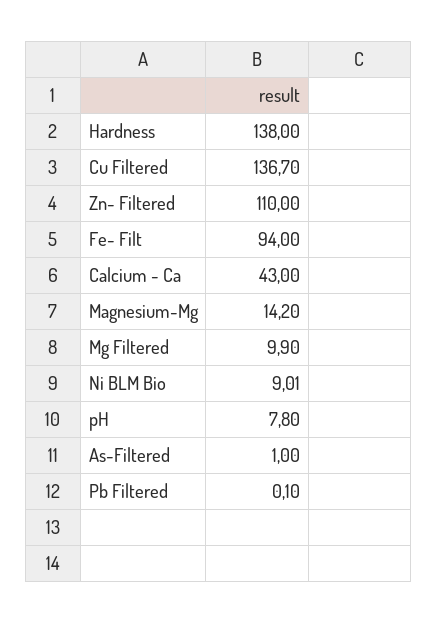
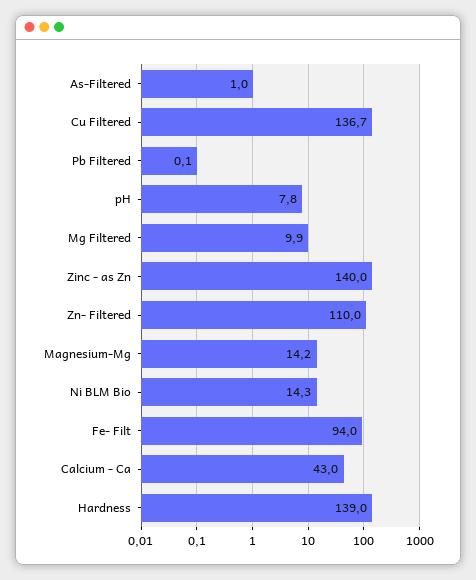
Hardness: 138 -> 139
Ni BLM Bio: 9.01 -> 14.3
Zinc - as Zn: none -> 140

